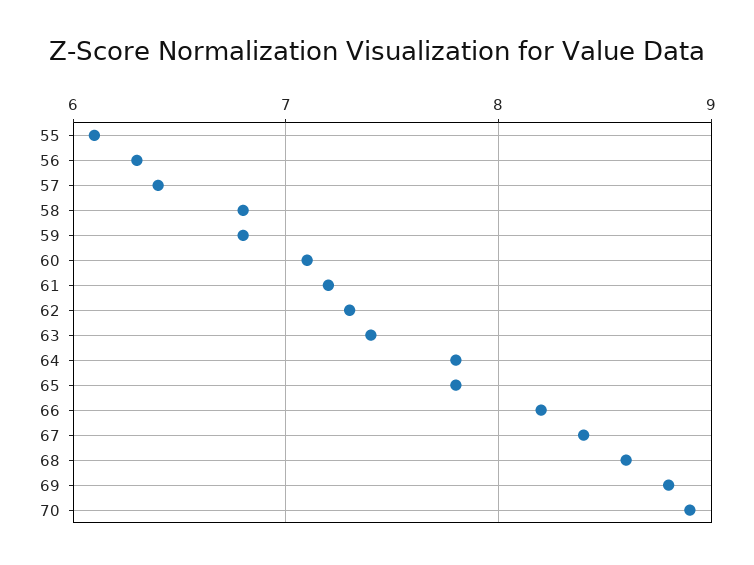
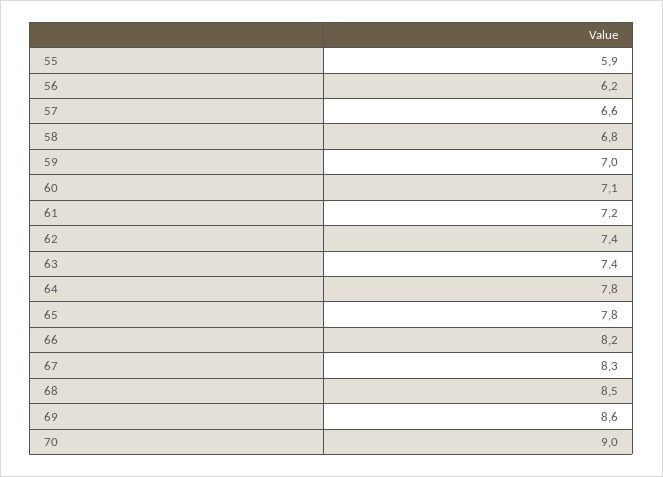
55: 6.1 -> 5.9
56: 6.3 -> 6.2
57: 6.4 -> 6.6
59: 6.8 -> 7
62: 7.3 -> 7.4
67: 8.4 -> 8.3
68: 8.6 -> 8.5
69: 8.8 -> 8.6
70: 8.9 -> 9

